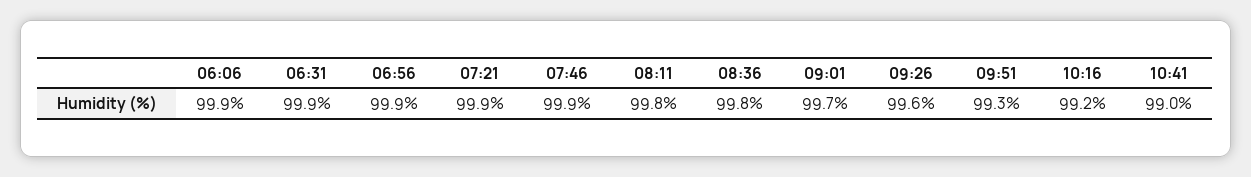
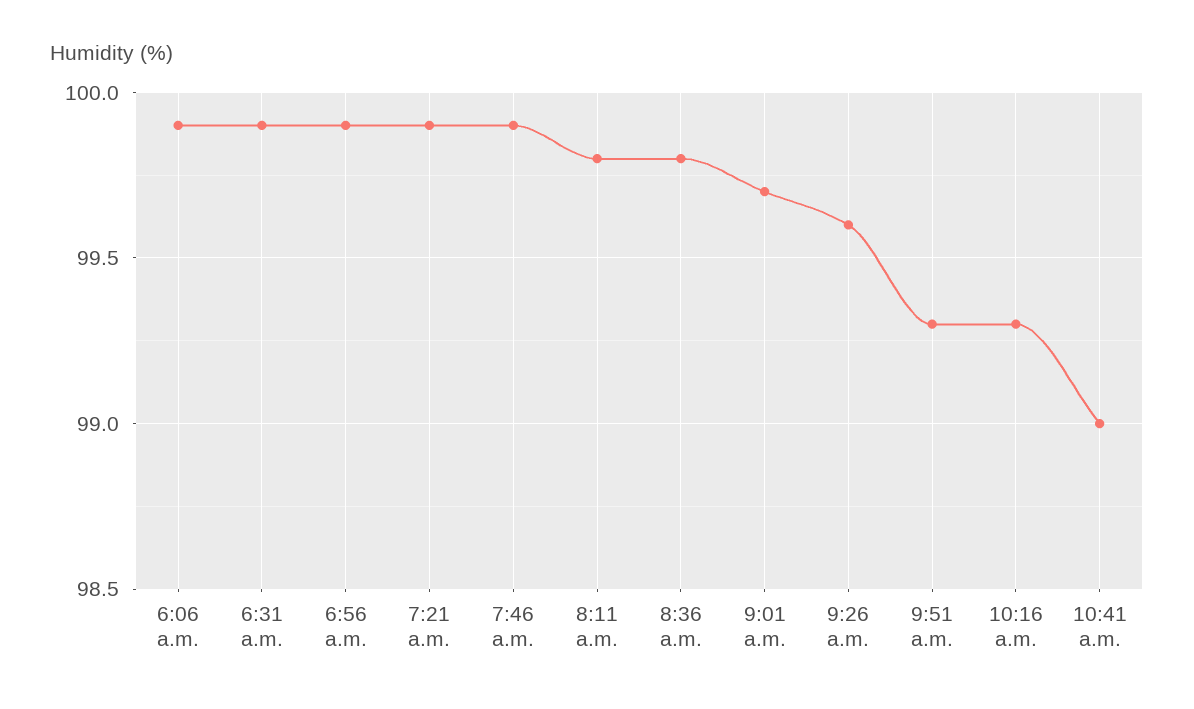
10:16: 99.2 -> 99.3

